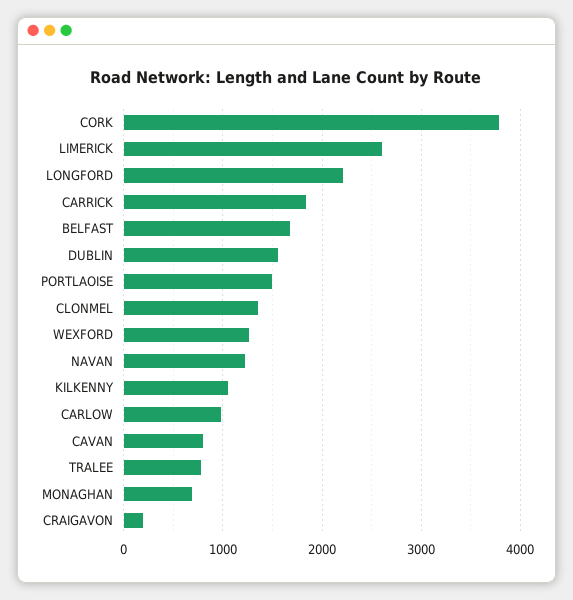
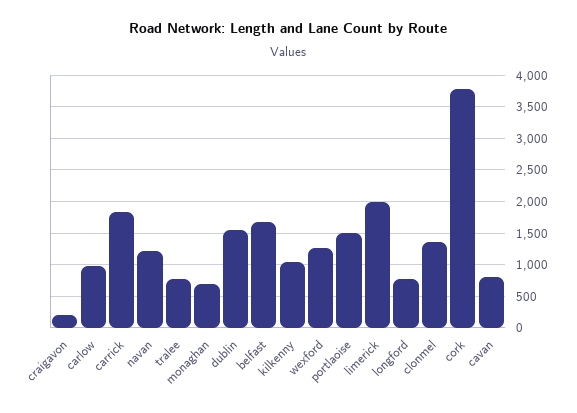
LIMERICK: 2600 -> 2000
LONGFORD: 2200 -> 800

